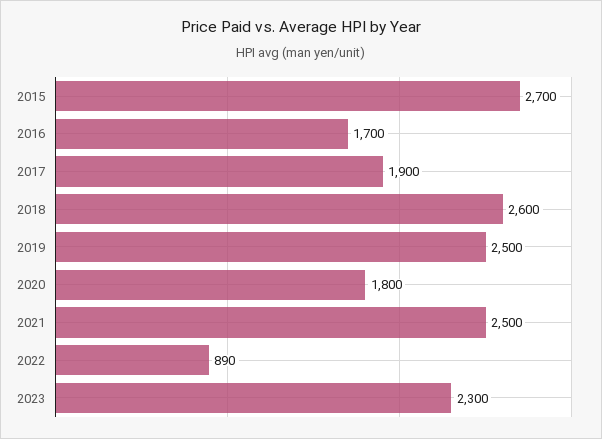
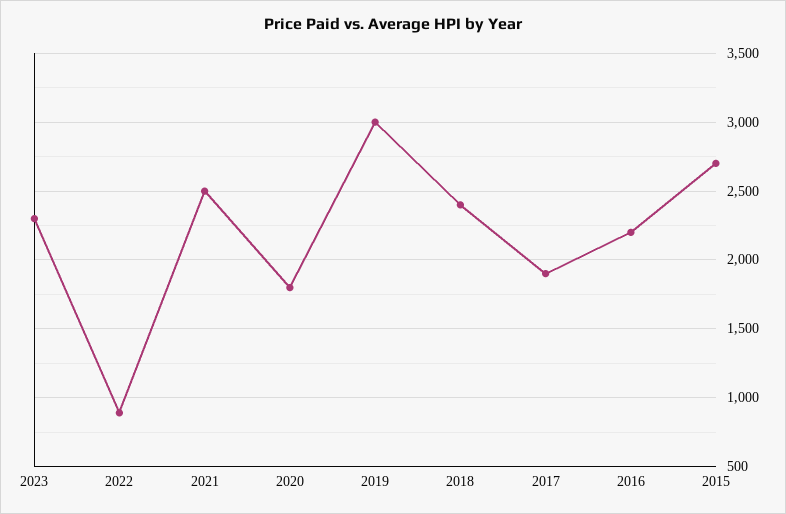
2016: 1700 -> 2200
2018: 2600 -> 2400
2019: 2500 -> 3000

